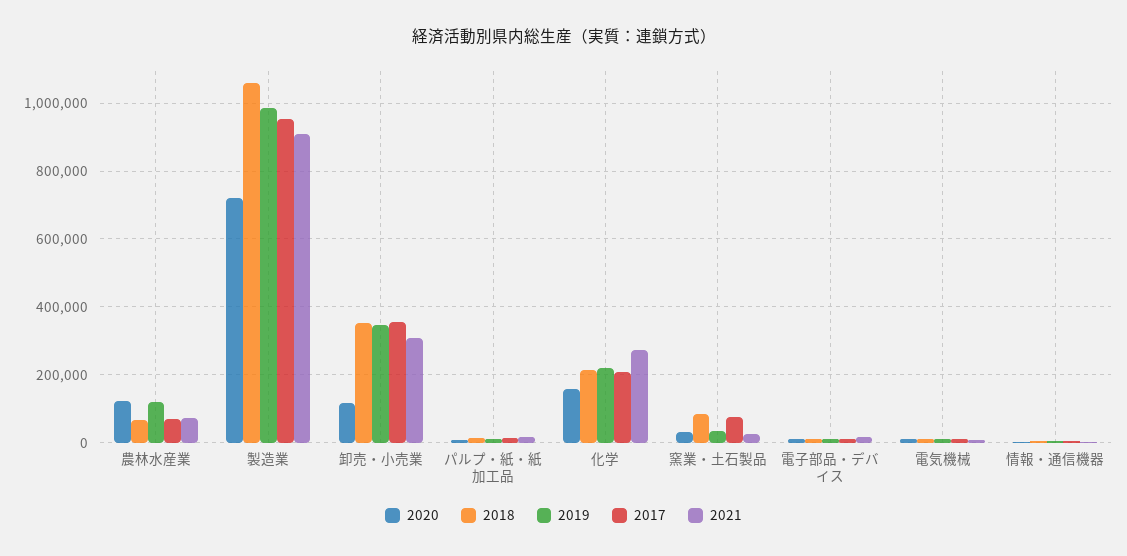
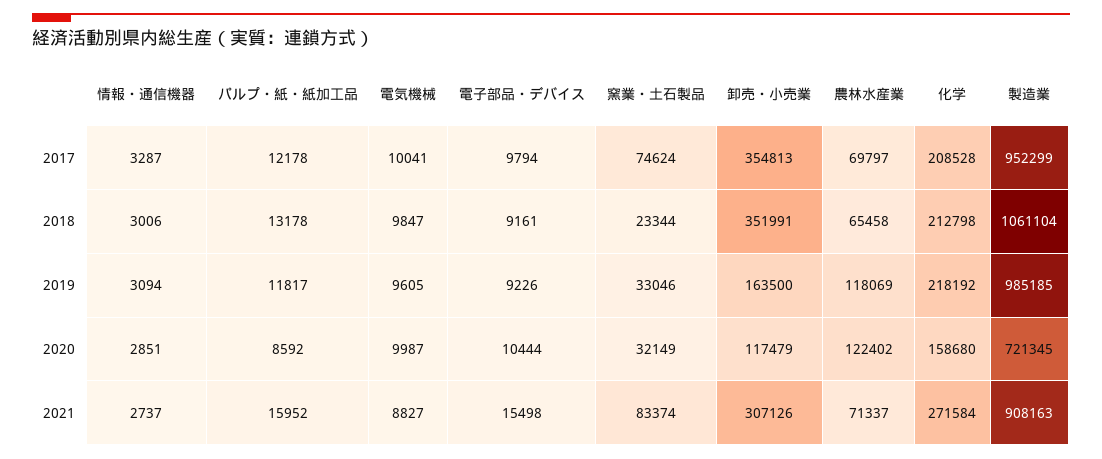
2019, 卸売・小売業: 340000 -> 163500
2018, 窯業・土石製品: 80000 -> 23344
2021, 窯業・土石製品: 20000 -> 83374

